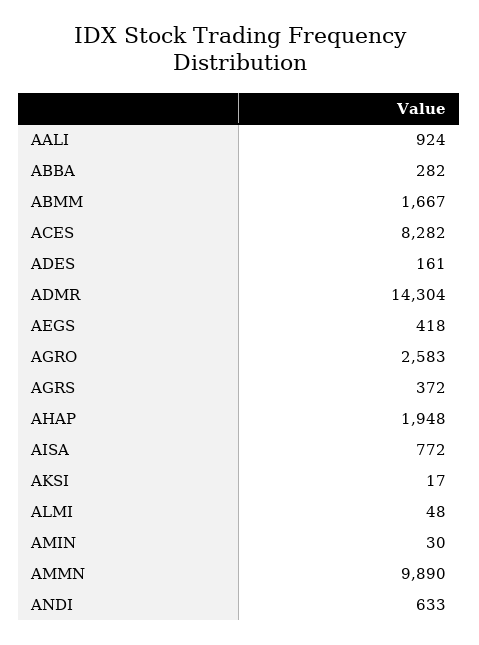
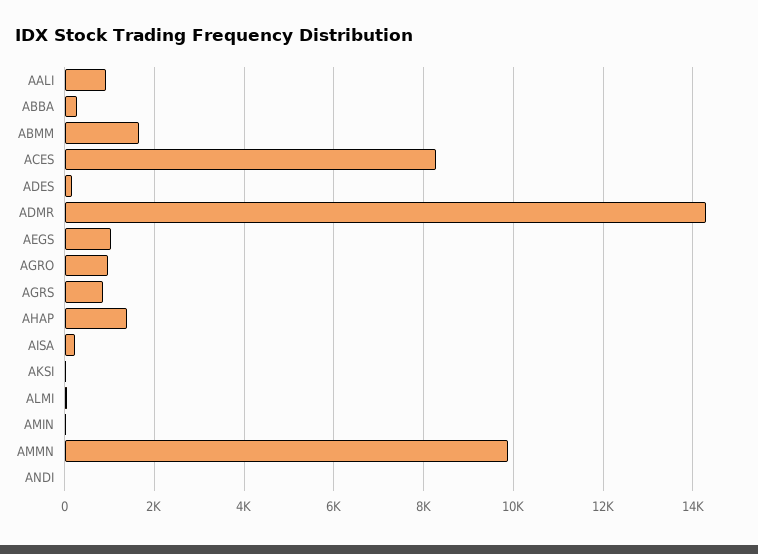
AEGS: 418 -> 1000
AGRO: 2583 -> 1000
AGRS: 372 -> 800
AHAP: 1948 -> 1400
AISA: 772 -> 200
ANDI: 633 -> 0

